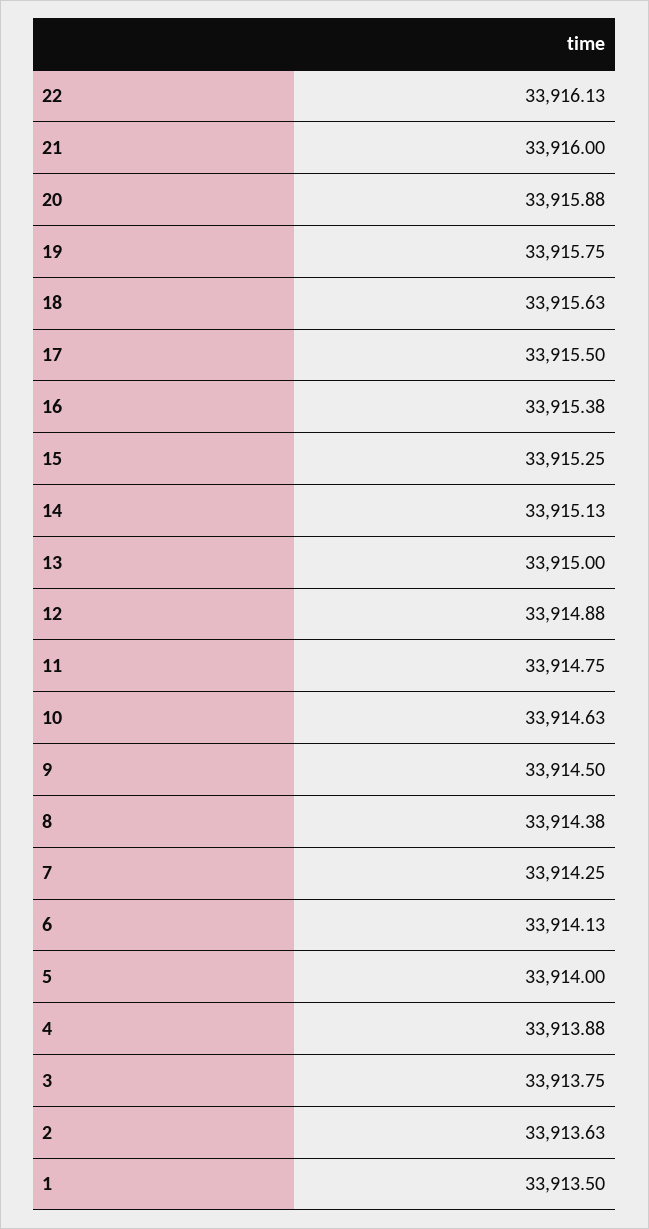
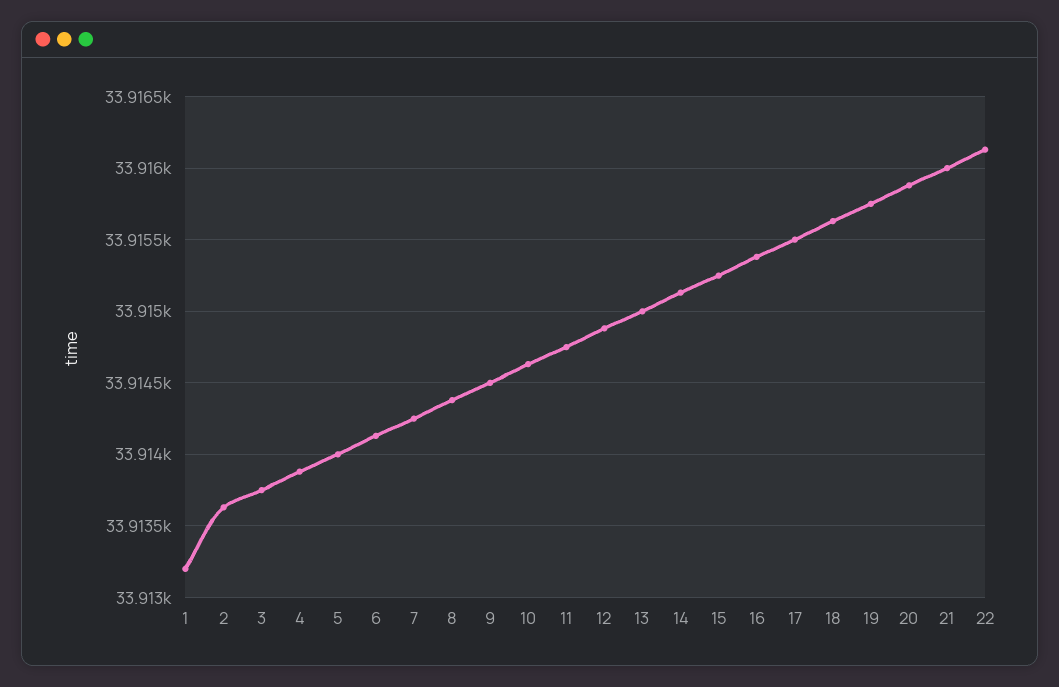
1: 33913.5 -> 33913.2

